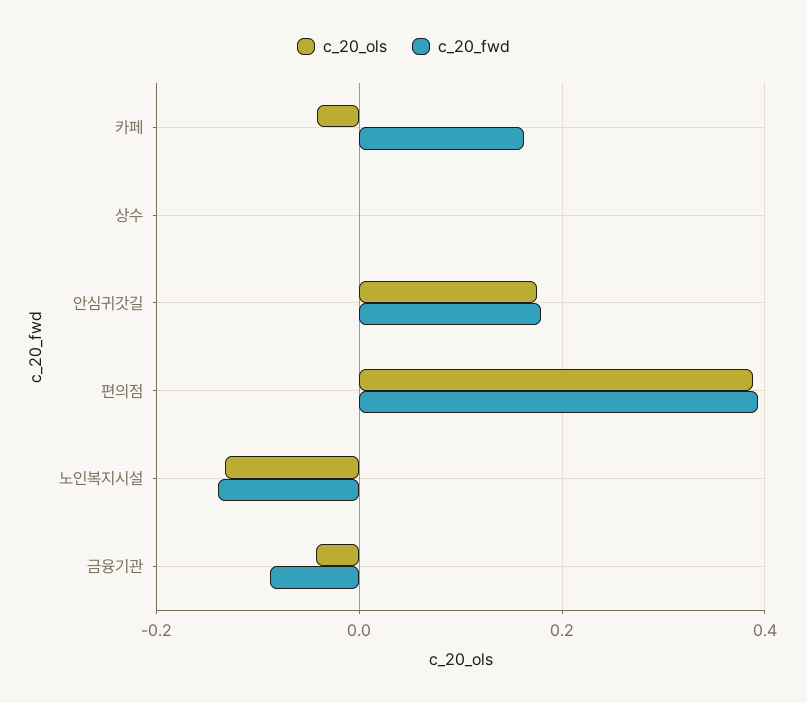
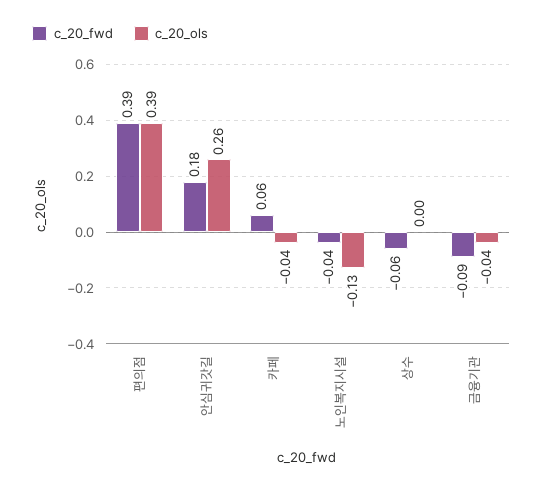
c_20_fwd, 카페: 0.16 -> 0.06
c_20_fwd, 상수: 0 -> -0.06
c_20_ols, 안심귀갓길: 0.18 -> 0.26
c_20_fwd, 노인복지시설: -0.14 -> -0.04

